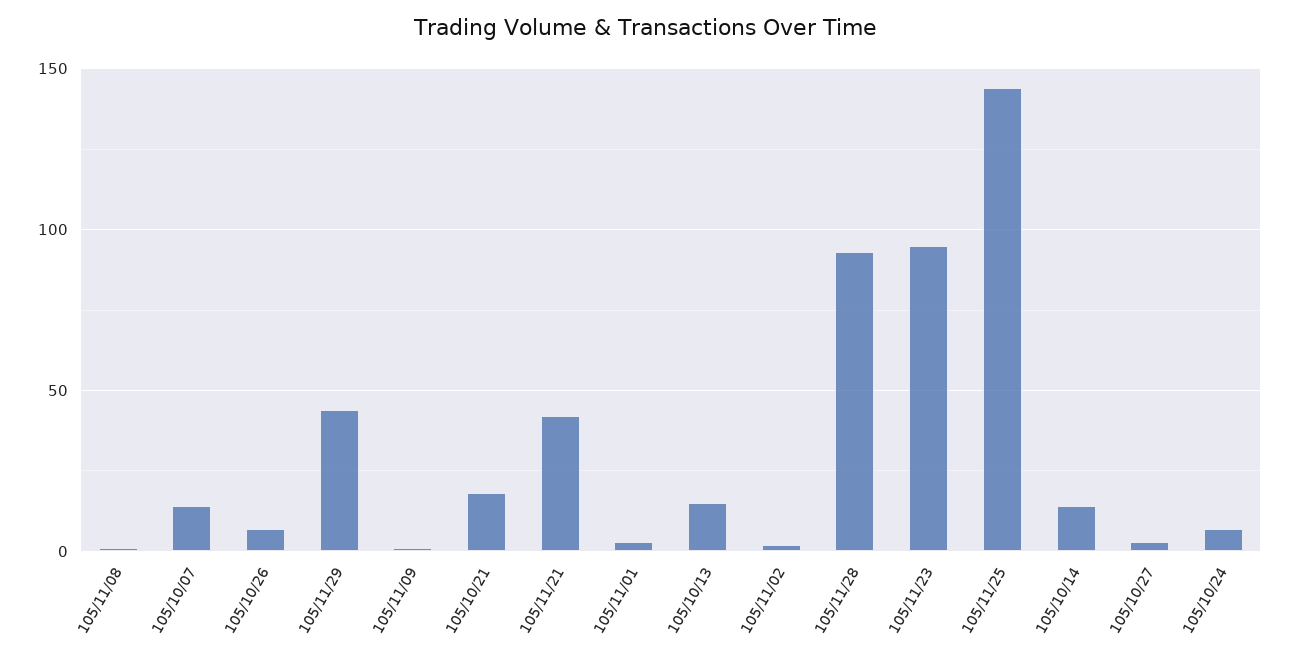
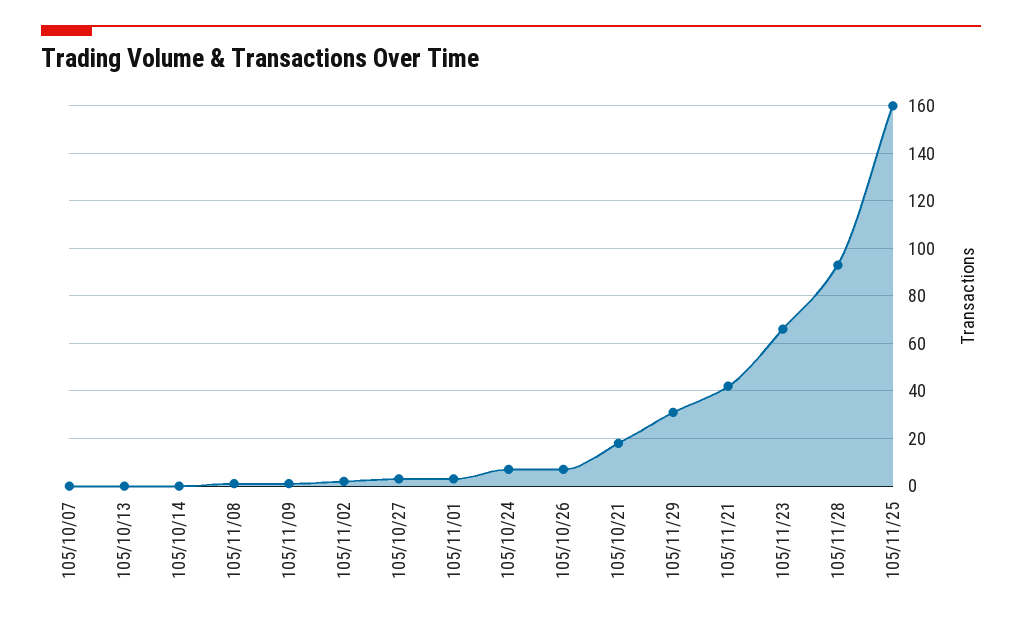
105/10/07: 15 -> 0
105/11/29: 45 -> 30
105/10/13: 15 -> 0
105/11/23: 95 -> 65
105/11/25: 145 -> 160
105/10/14: 15 -> 0

